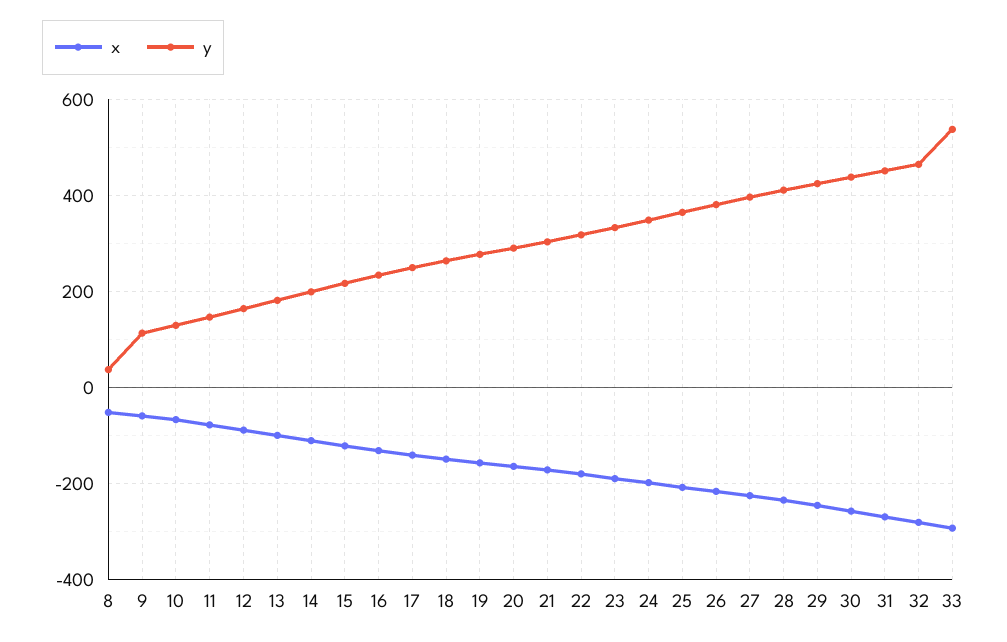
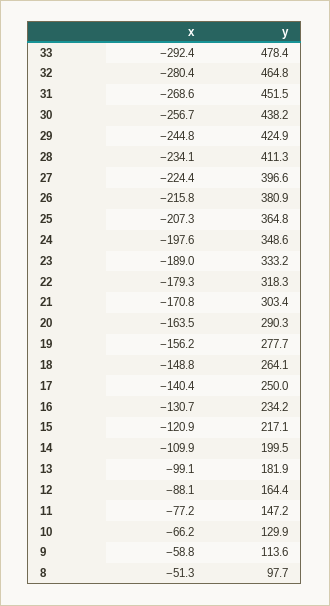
y, 8: 40 -> 97.7
y, 33: 540 -> 478.4

